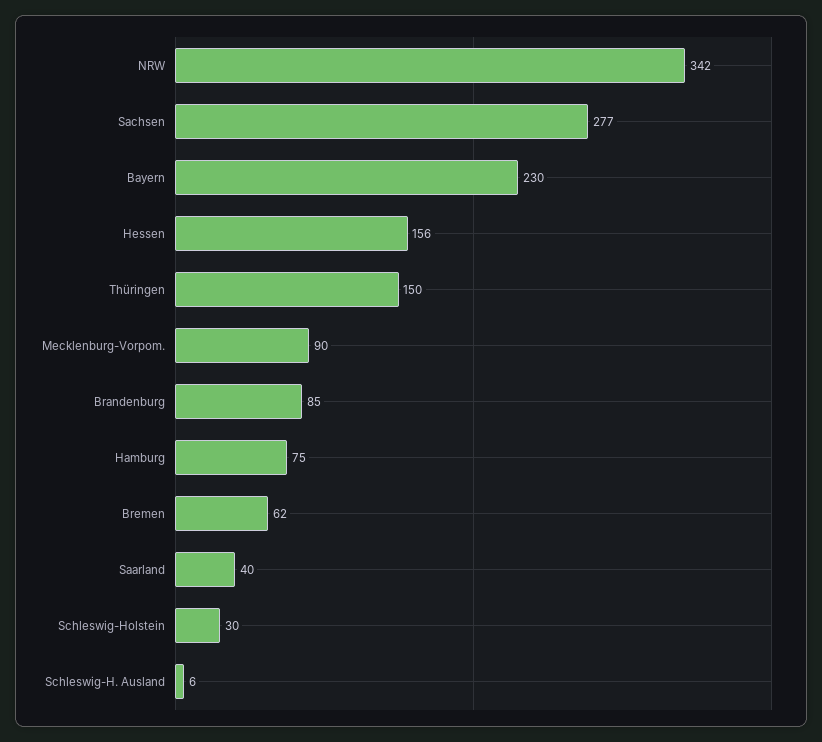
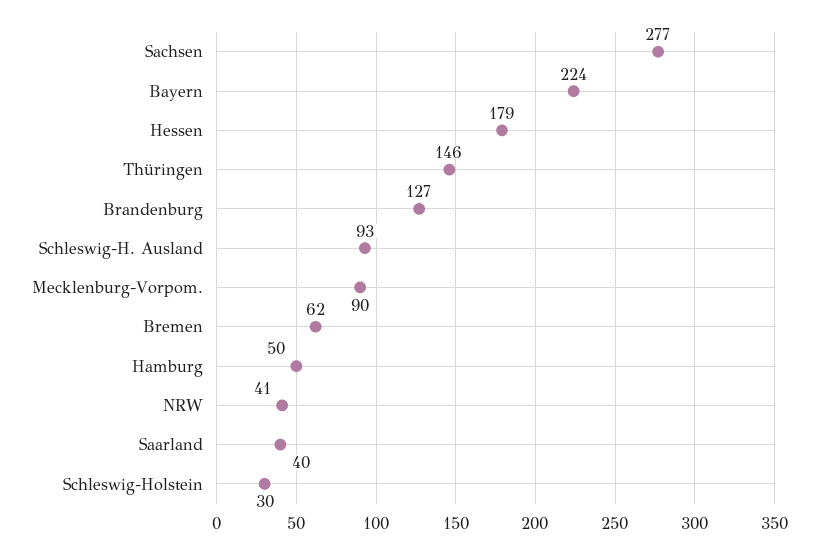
NRW: 342 -> 41
Bayern: 230 -> 224
Hessen: 156 -> 179
Thüringen: 150 -> 146
Brandenburg: 85 -> 127
Hamburg: 75 -> 50
Schleswig-H. Ausland: 6 -> 93

